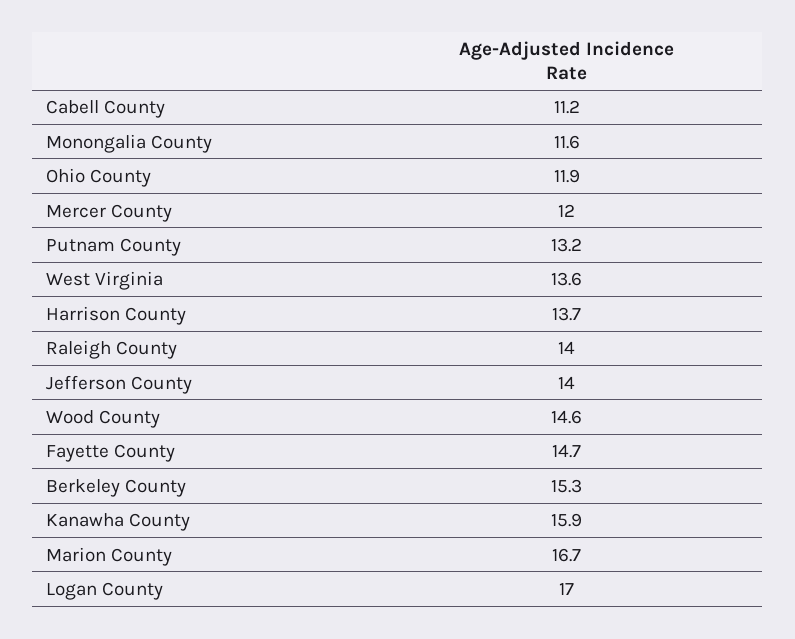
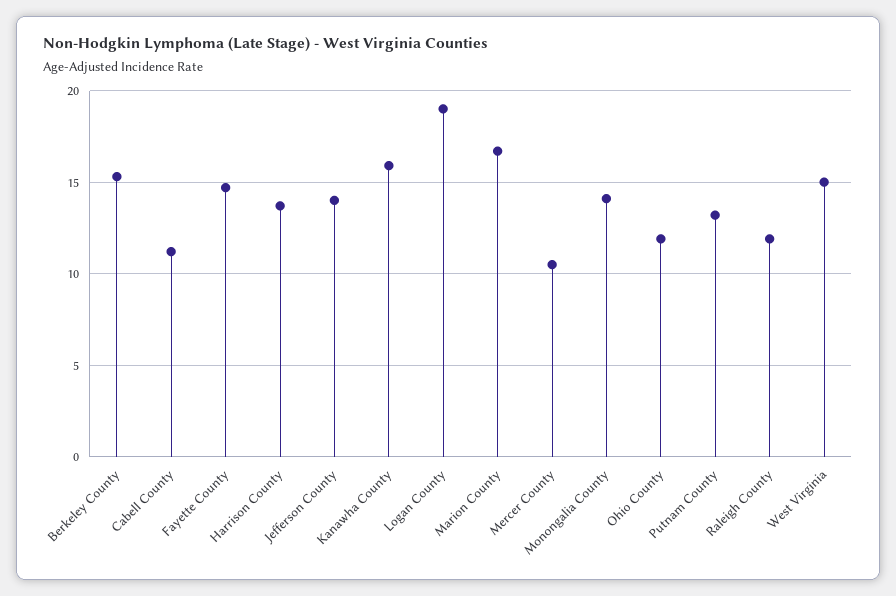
Monongalia County: 11.6 -> 14
Mercer County: 12 -> 10.5
West Virginia: 13.6 -> 15
Raleigh County: 14 -> 12
Wood County: 14.6 -> none
Logan County: 17 -> 19

